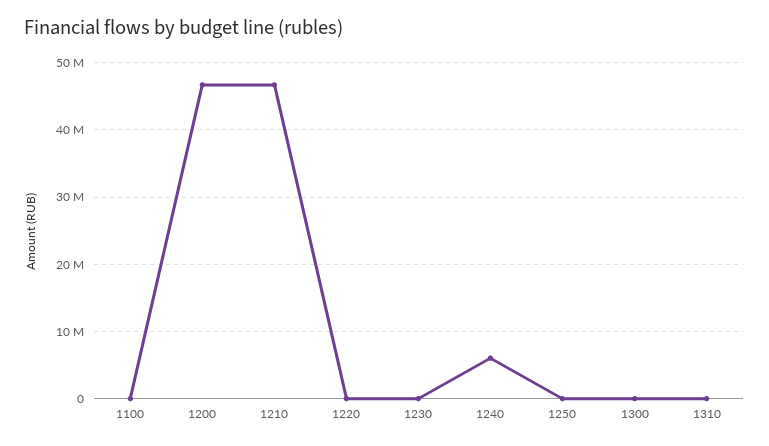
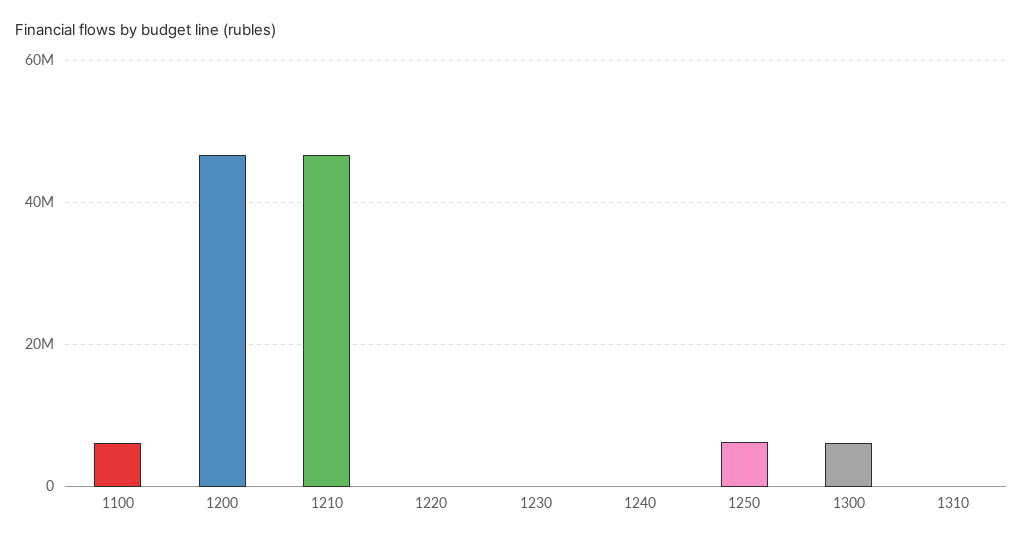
1100: 0 -> 6000000
1240: 6000000 -> 0
1250: 0 -> 6000000
1300: 0 -> 6000000

